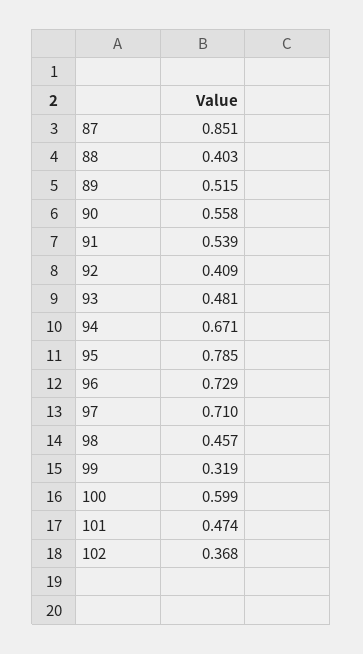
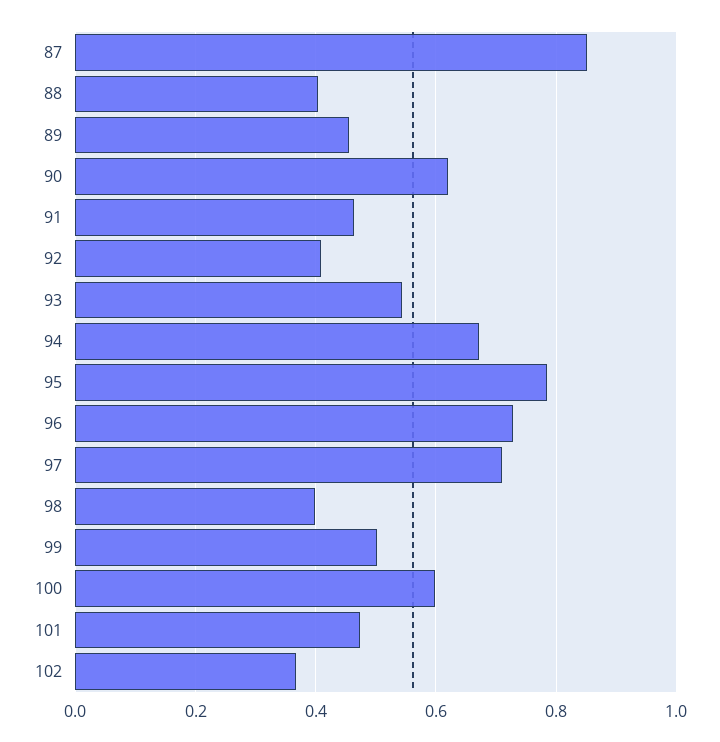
89: 0.515 -> 0.46
90: 0.558 -> 0.62
91: 0.539 -> 0.46
93: 0.481 -> 0.54
98: 0.457 -> 0.4
99: 0.319 -> 0.5

